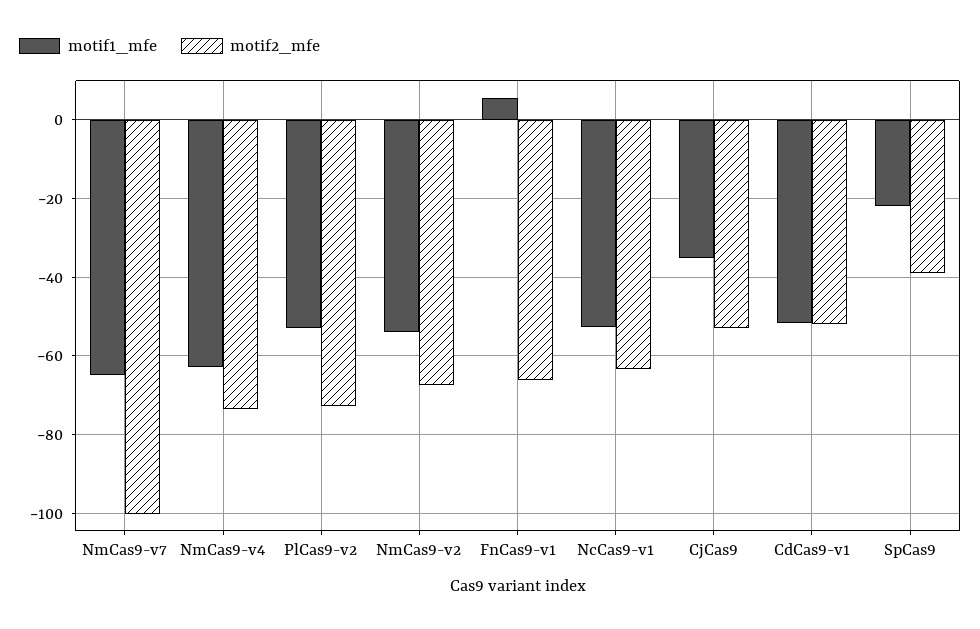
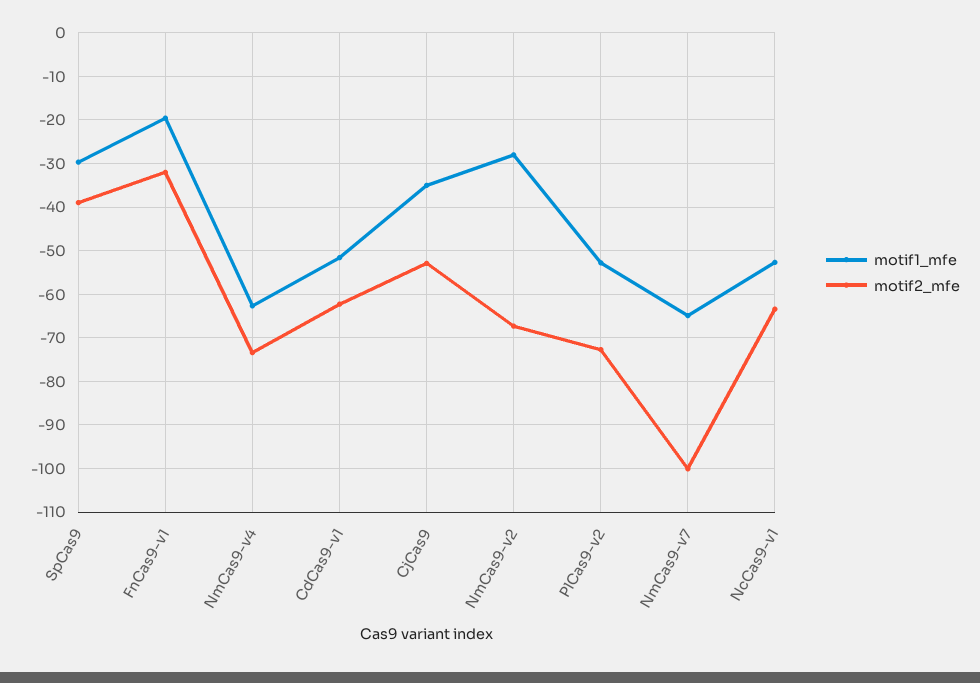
motif1_mfe, NmCas9-v2: -54 -> -28
motif1_mfe, FnCas9-v1: 6 -> -20
motif2_mfe, FnCas9-v1: -66 -> -32
motif2_mfe, CdCas9-v1: -52 -> -62
motif1_mfe, SpCas9: -22 -> -30

